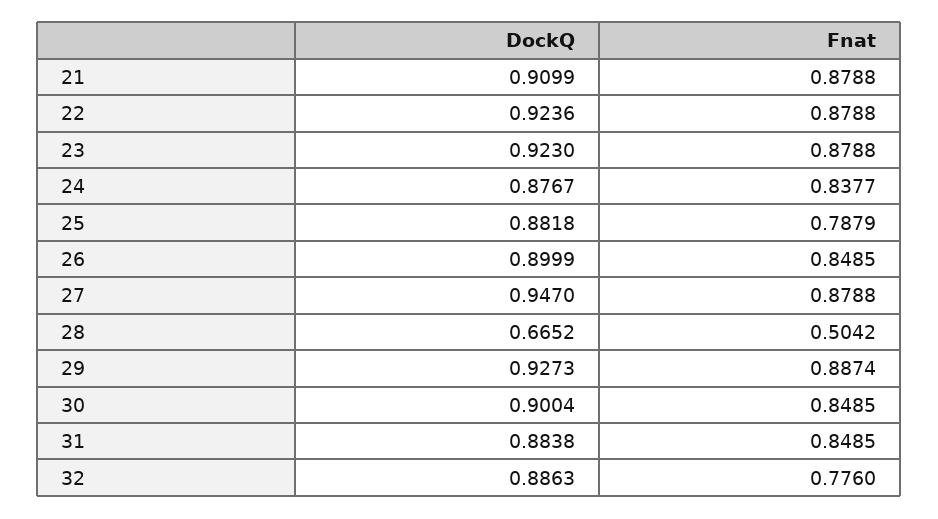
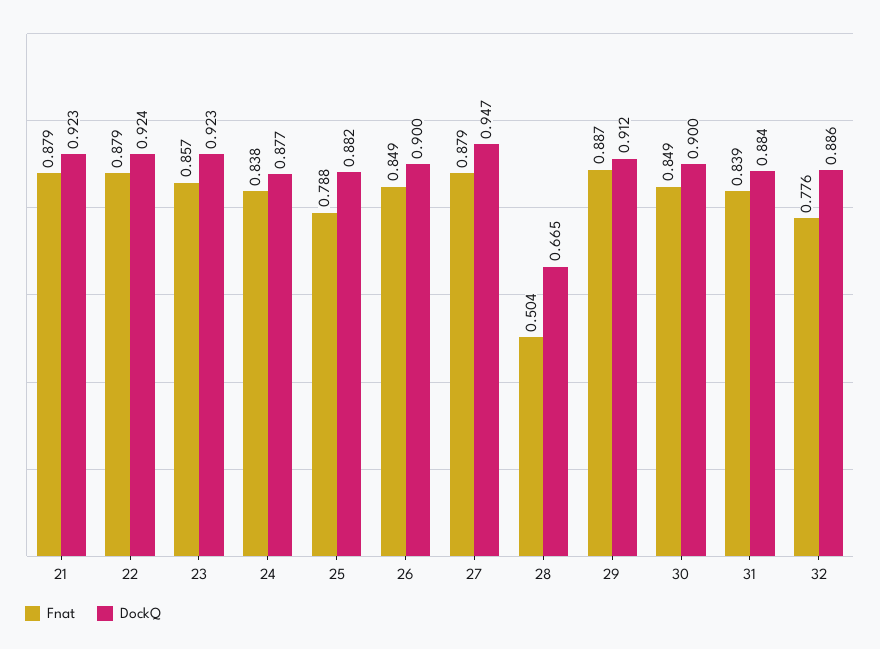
DockQ, 21: 0.9099 -> 0.923
Fnat, 23: 0.8788 -> 0.857
DockQ, 29: 0.9273 -> 0.912
Fnat, 31: 0.8485 -> 0.839

